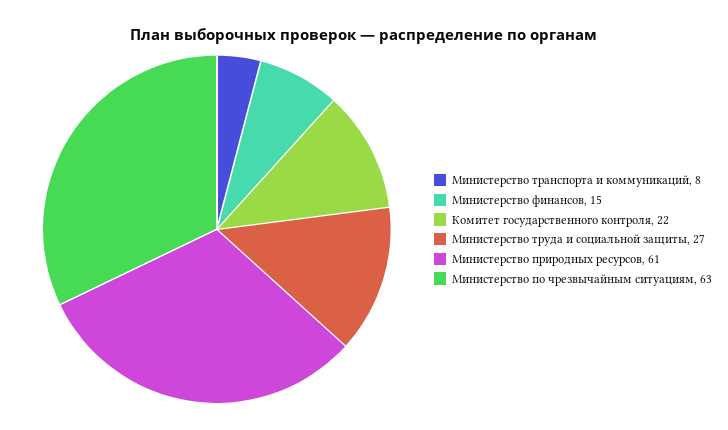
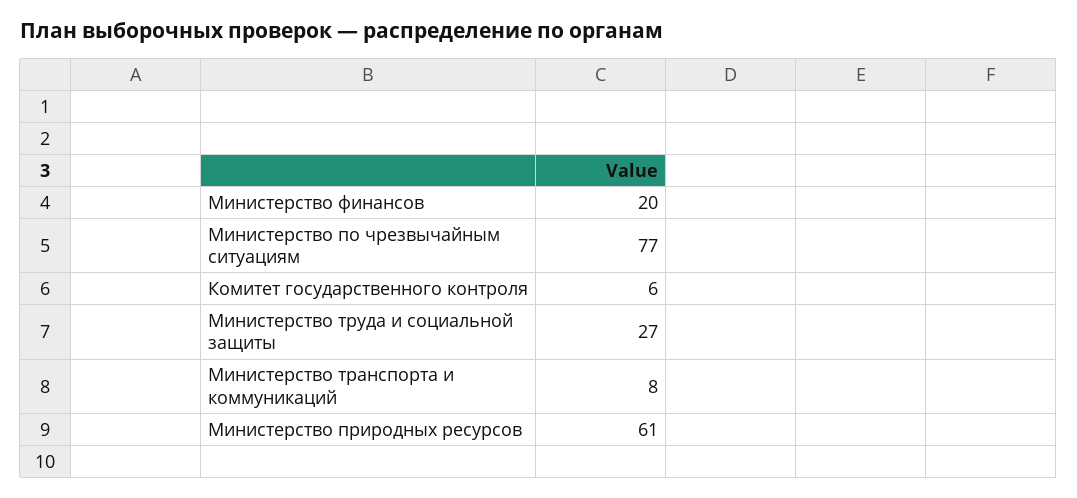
Министерство финансов: 15 -> 20
Комитет государственного контроля: 22 -> 6
Министерство по чрезвычайным ситуациям: 63 -> 77

